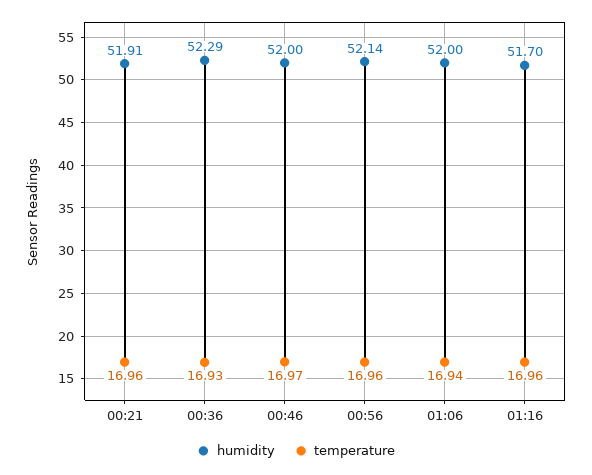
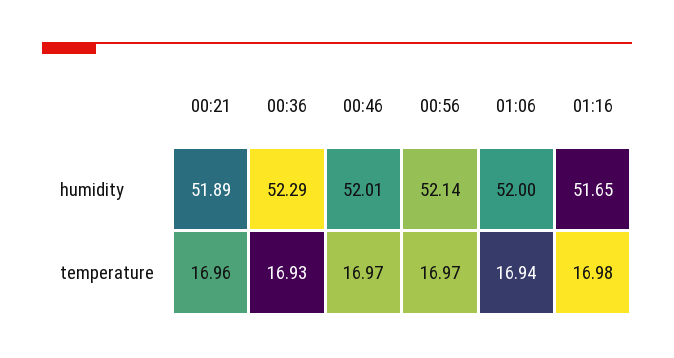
humidity, 00:21: 51.91 -> 51.89
humidity, 00:46: 52 -> 52.01
temperature, 00:56: 16.96 -> 16.97
humidity, 01:16: 51.7 -> 51.65
temperature, 01:16: 16.96 -> 16.98

